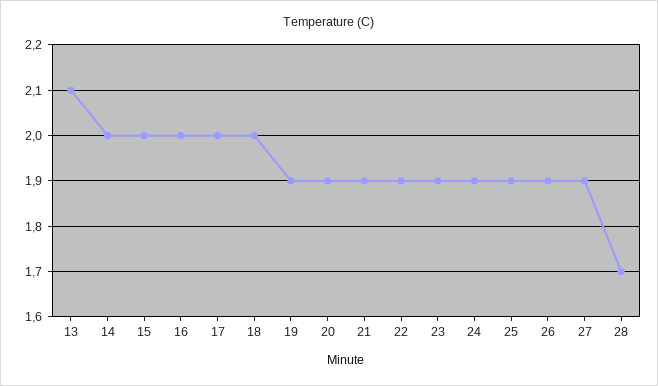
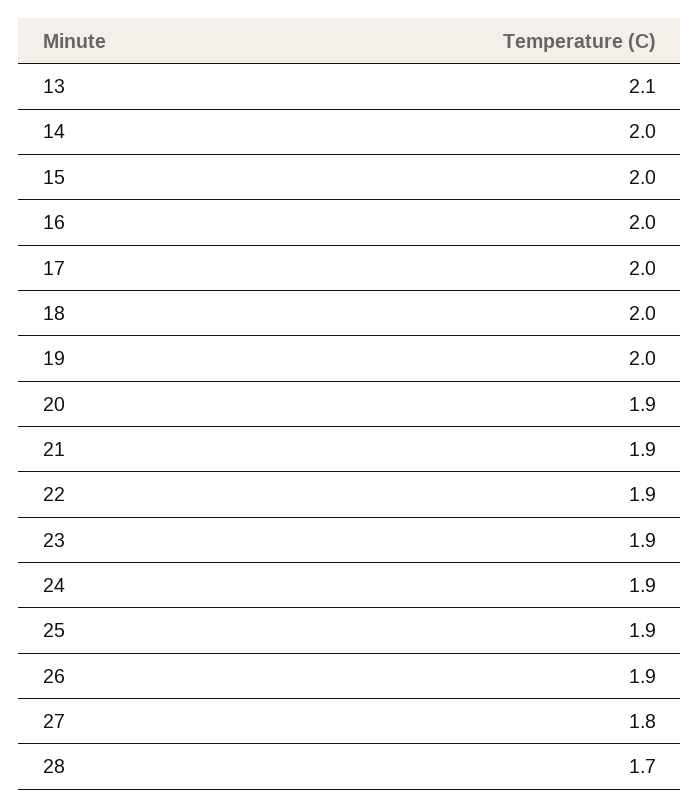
19: 1.9 -> 2
27: 1.9 -> 1.8

